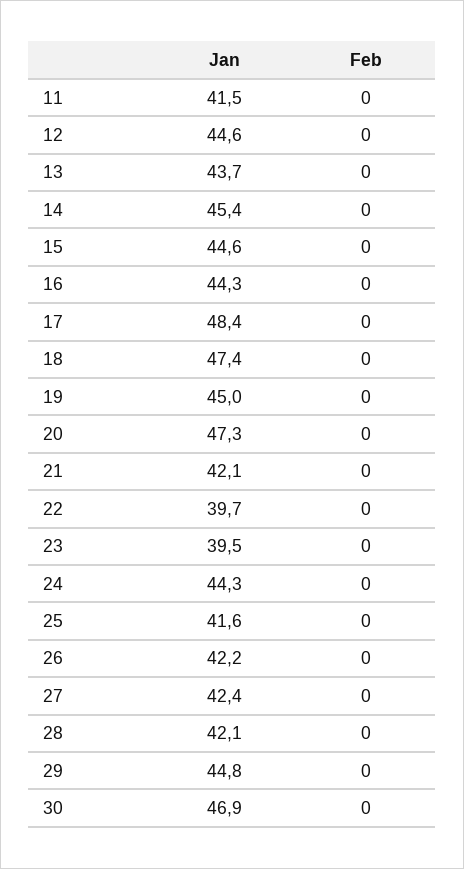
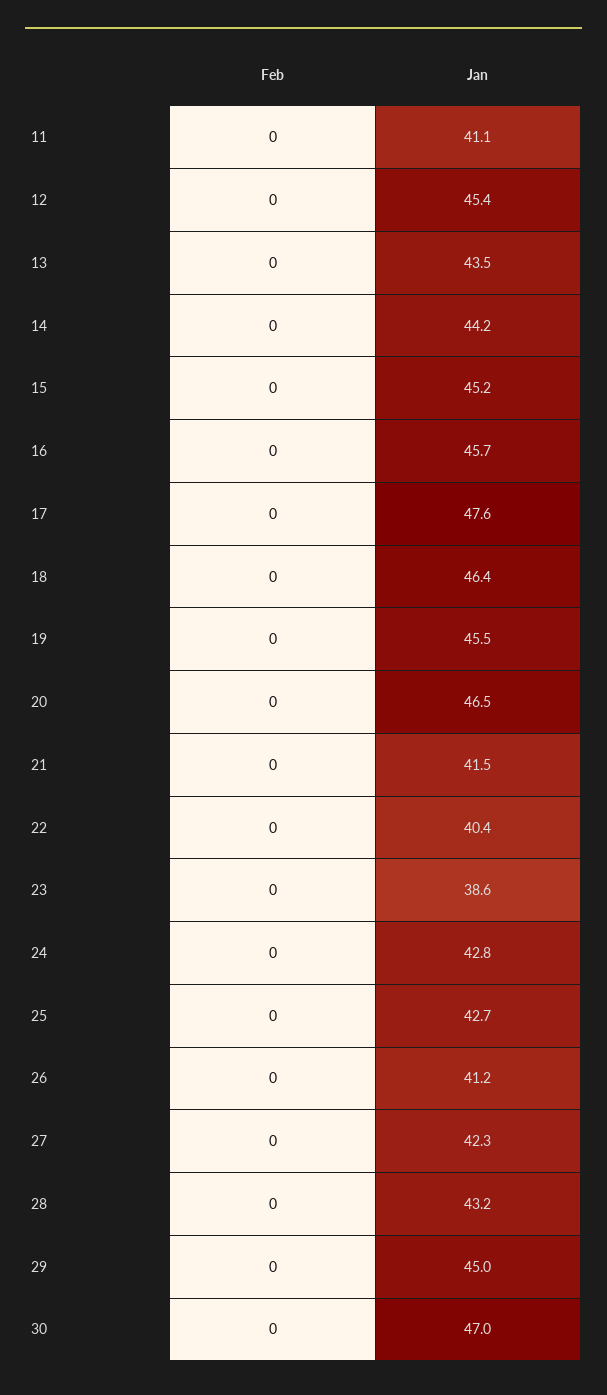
Jan, 11: 41.5 -> 41.1
Jan, 12: 44.6 -> 45.4
Jan, 13: 43.7 -> 43.5
Jan, 14: 45.4 -> 44.2
Jan, 15: 44.6 -> 45.2
Jan, 16: 44.3 -> 45.7
Jan, 17: 48.4 -> 47.6
Jan, 18: 47.4 -> 46.4
Jan, 19: 45 -> 45.5
Jan, 20: 47.3 -> 46.5
Jan, 21: 42.1 -> 41.5
Jan, 22: 39.7 -> 40.4
Jan, 23: 39.5 -> 38.6
Jan, 24: 44.3 -> 42.8
Jan, 25: 41.6 -> 42.7
Jan, 26: 42.2 -> 41.2
Jan, 27: 42.4 -> 42.3
Jan, 28: 42.1 -> 43.2
Jan, 29: 44.8 -> 45
Jan, 30: 46.9 -> 47

